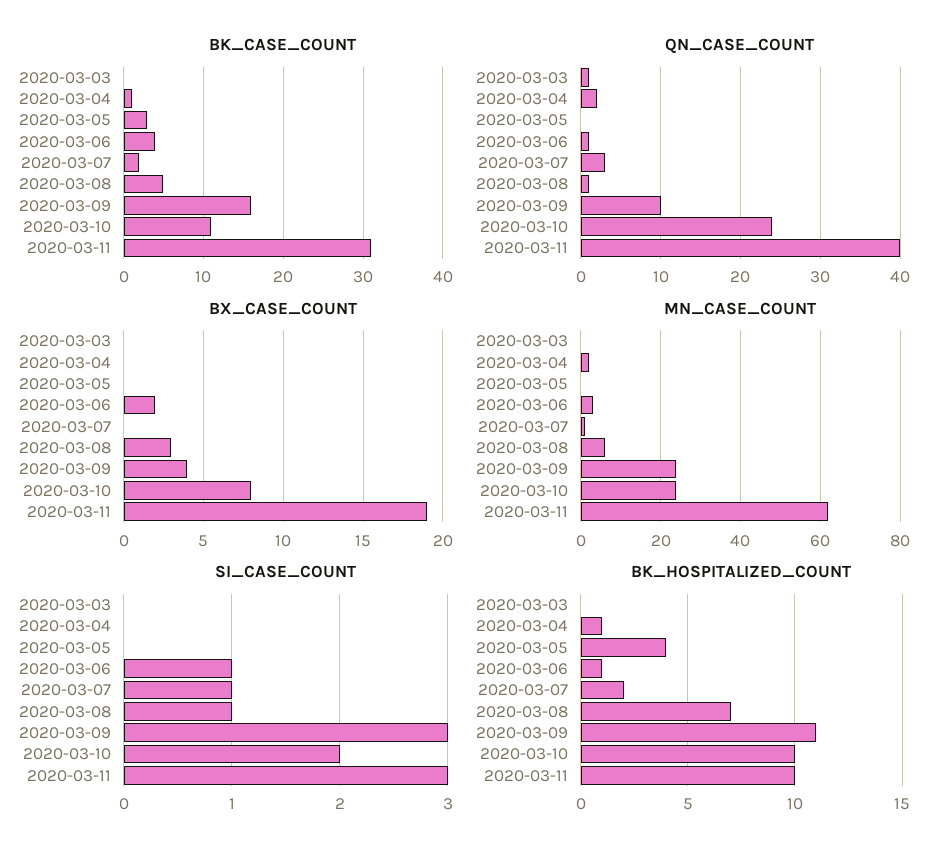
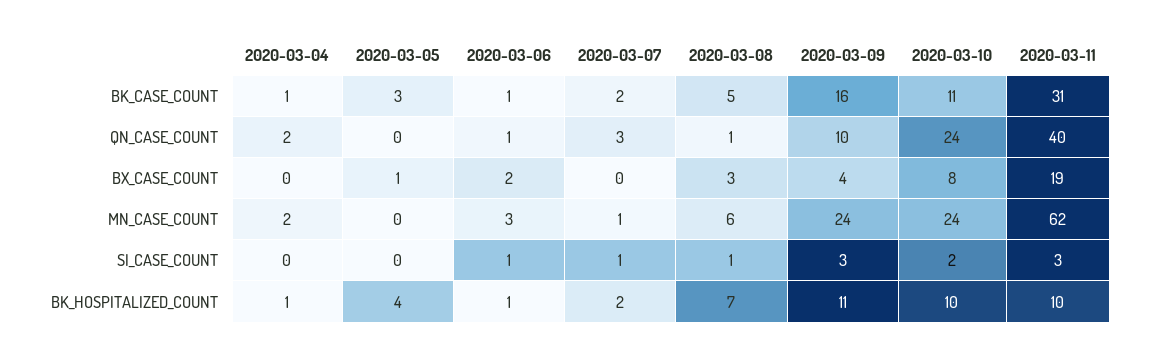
BK_CASE_COUNT, 2020-03-03: 0 -> none
BK_CASE_COUNT, 2020-03-06: 4 -> 1
QN_CASE_COUNT, 2020-03-03: 1 -> none
BX_CASE_COUNT, 2020-03-03: 0 -> none
BX_CASE_COUNT, 2020-03-05: 0 -> 1
MN_CASE_COUNT, 2020-03-03: 0 -> none
SI_CASE_COUNT, 2020-03-03: 0 -> none
BK_HOSPITALIZED_COUNT, 2020-03-03: 0 -> none

